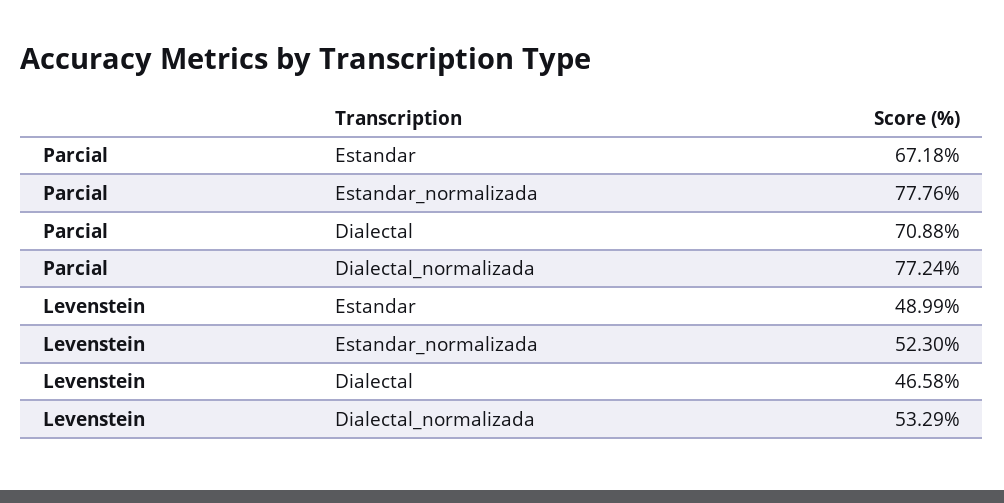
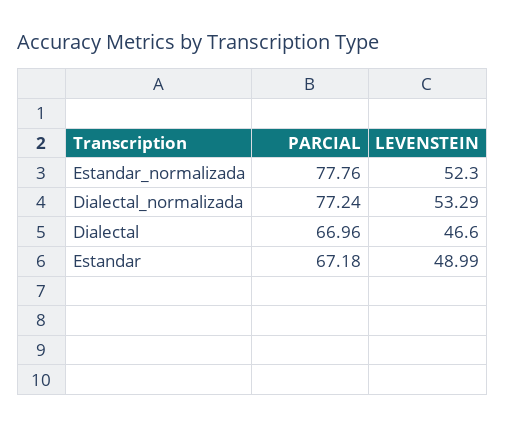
Parcial, Dialectal: 70.88 -> 66.96
Levenstein, Dialectal: 46.58 -> 46.6

